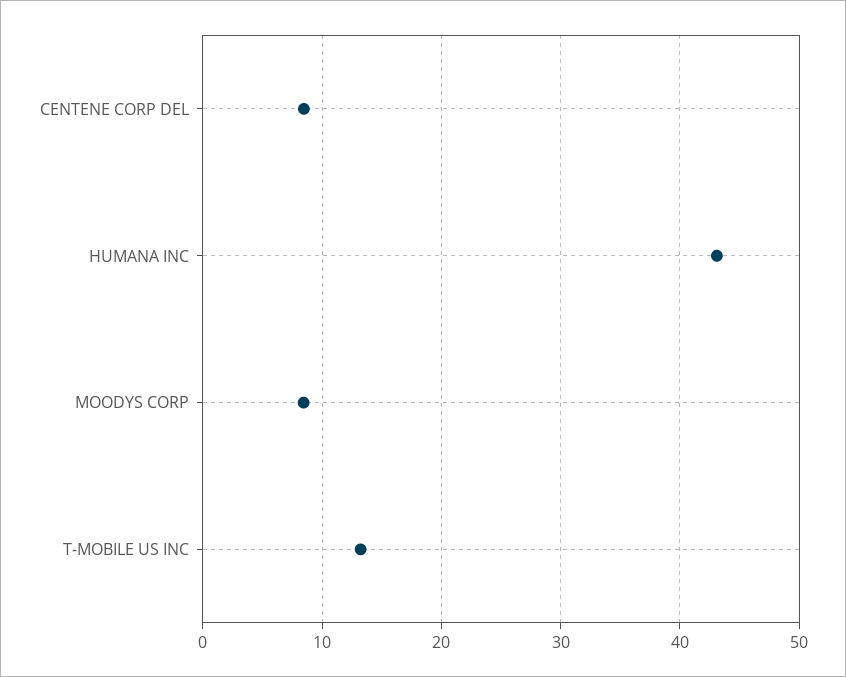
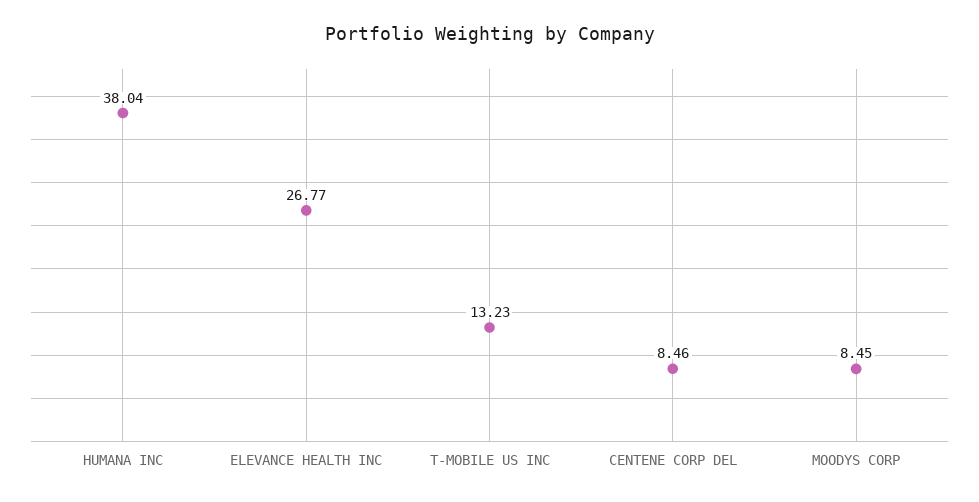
HUMANA INC: 43 -> 38.04
ELEVANCE HEALTH INC: none -> 26.77

